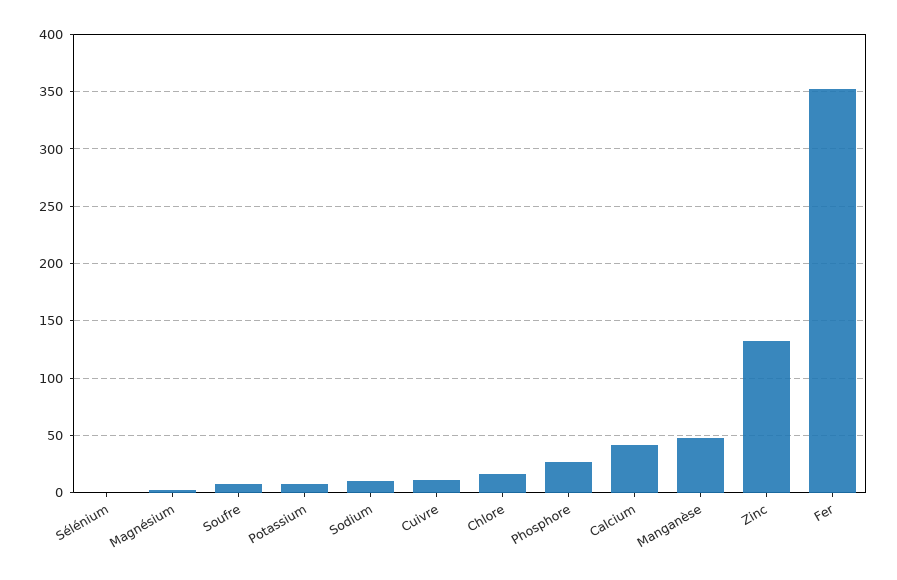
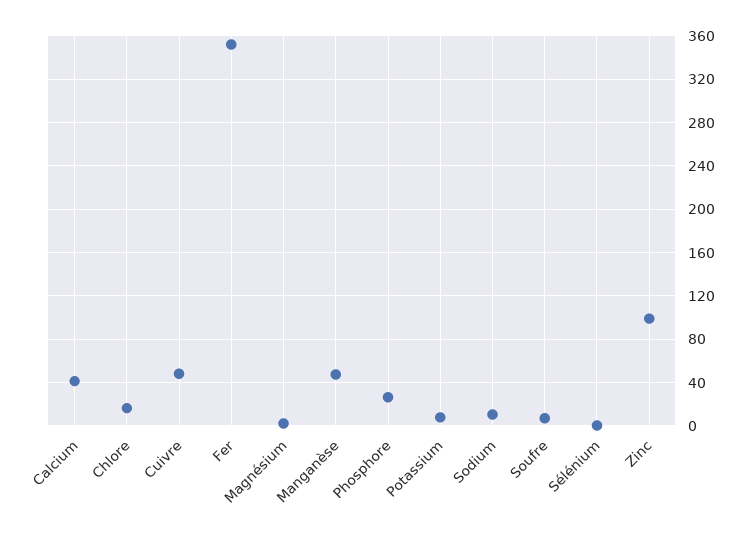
Cuivre: 10 -> 50
Zinc: 130 -> 100

